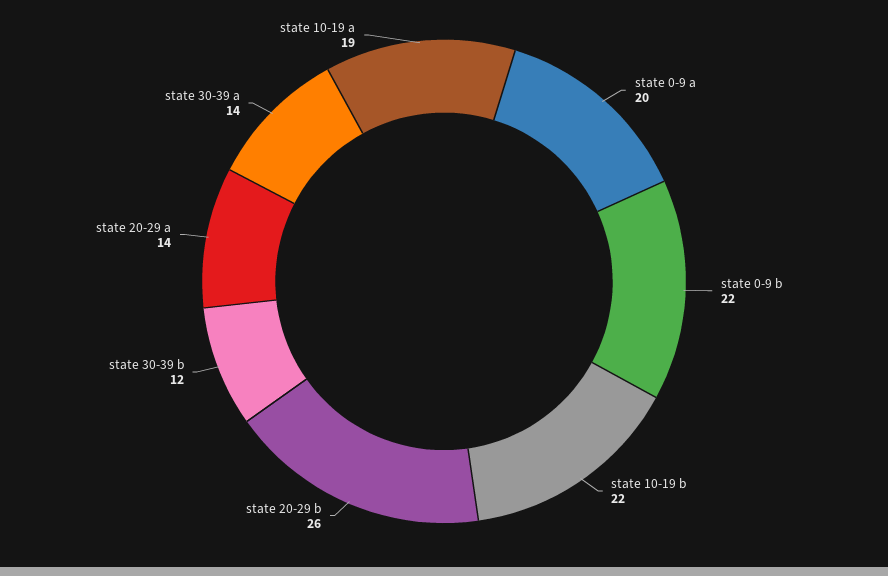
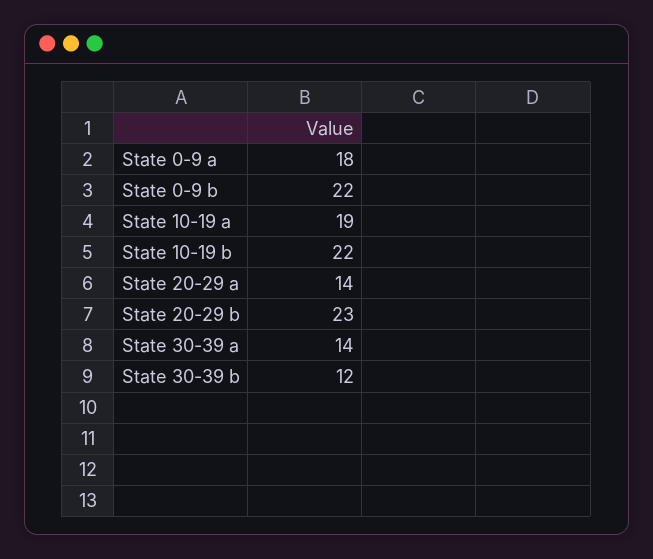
state 0-9 a: 20 -> 18
state 20-29 b: 26 -> 23

